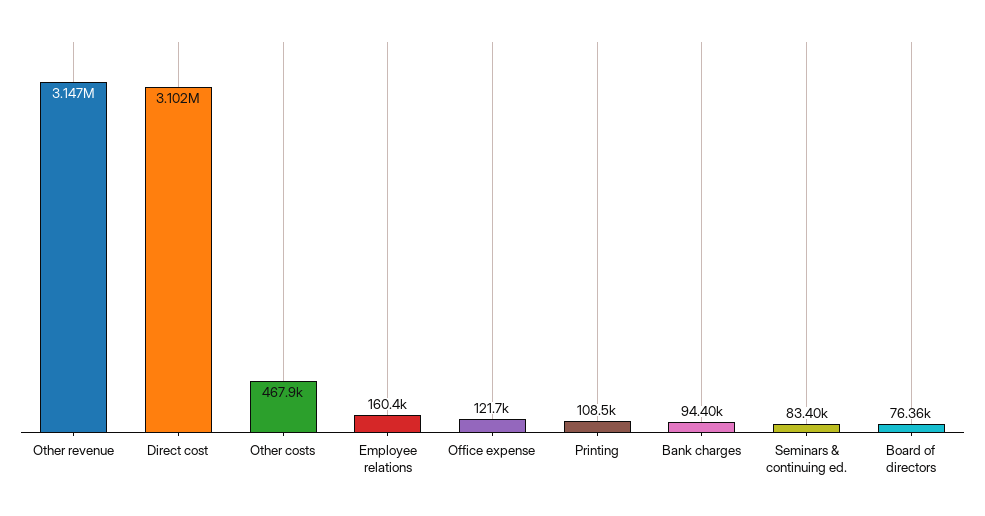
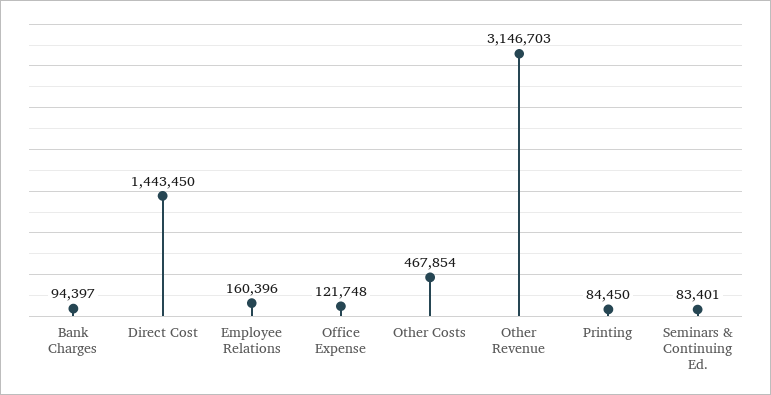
Direct cost: 3102000 -> 1443450
Printing: 108500 -> 84450
Board of directors: 76360 -> none

